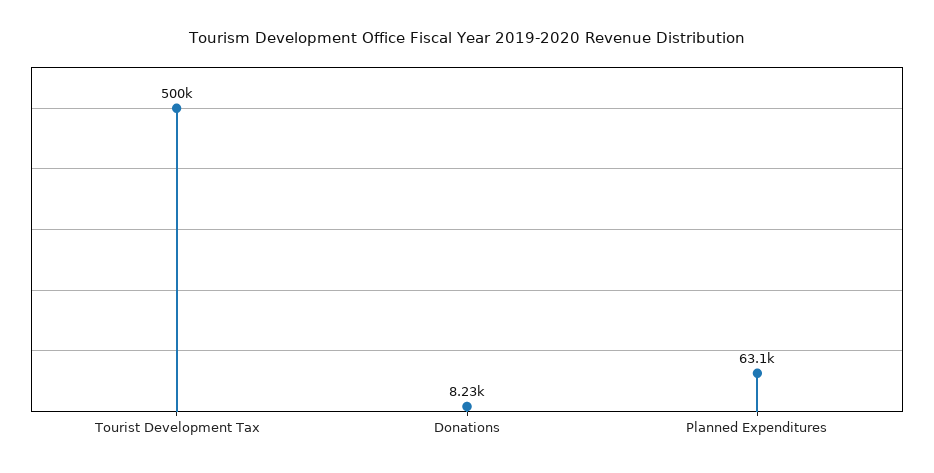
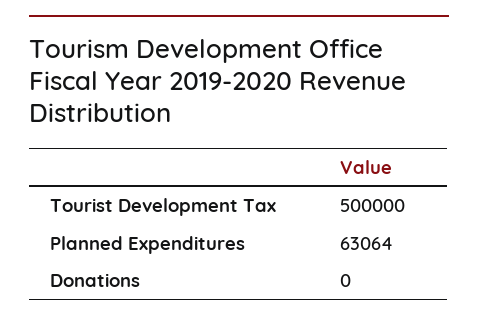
Donations: 8230 -> 0

